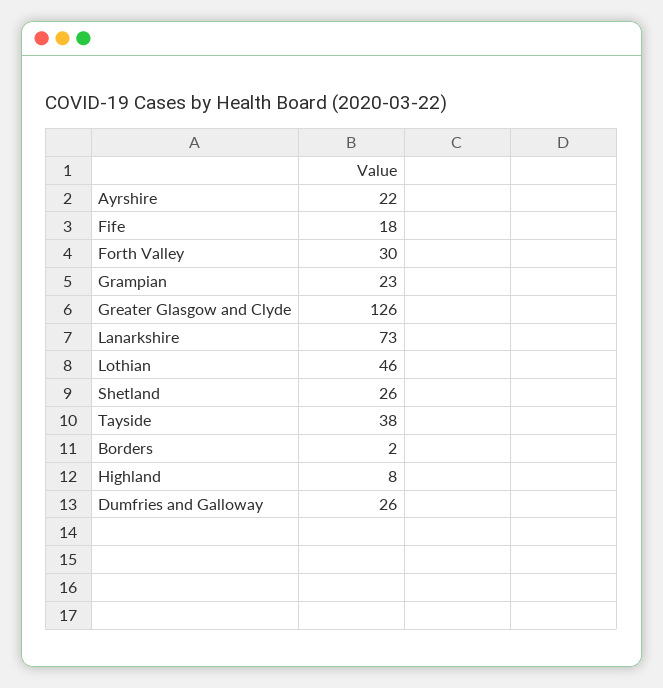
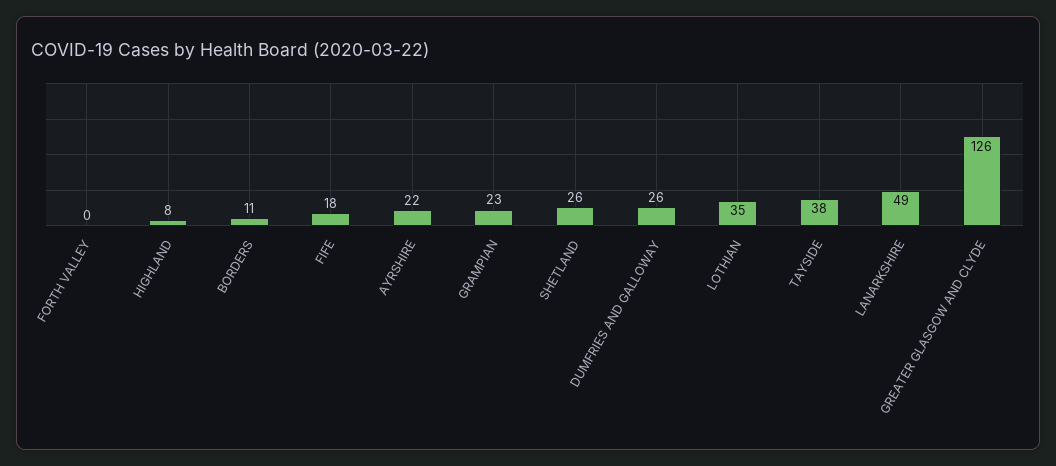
Forth Valley: 30 -> 0
Lanarkshire: 73 -> 49
Lothian: 46 -> 35
Borders: 2 -> 11

